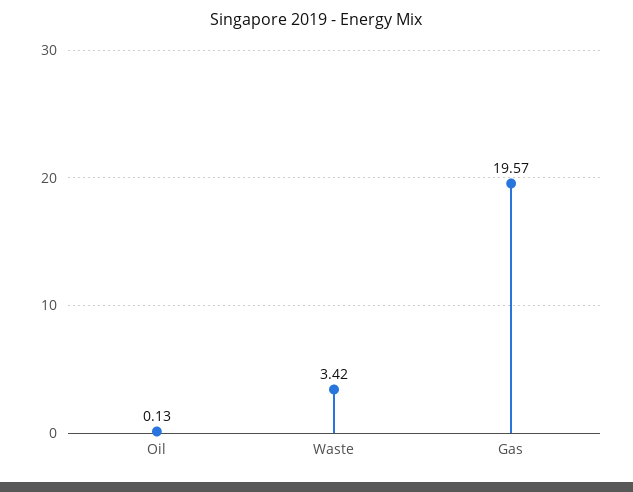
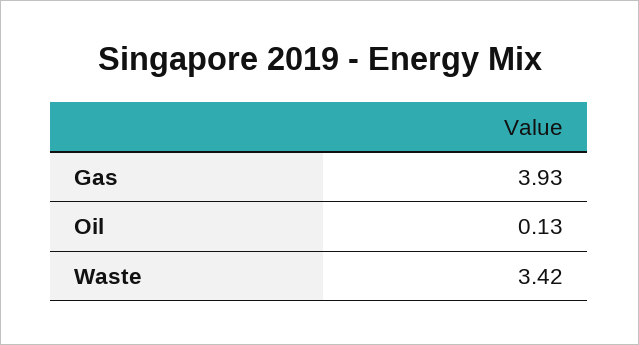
Gas: 19.57 -> 3.93

